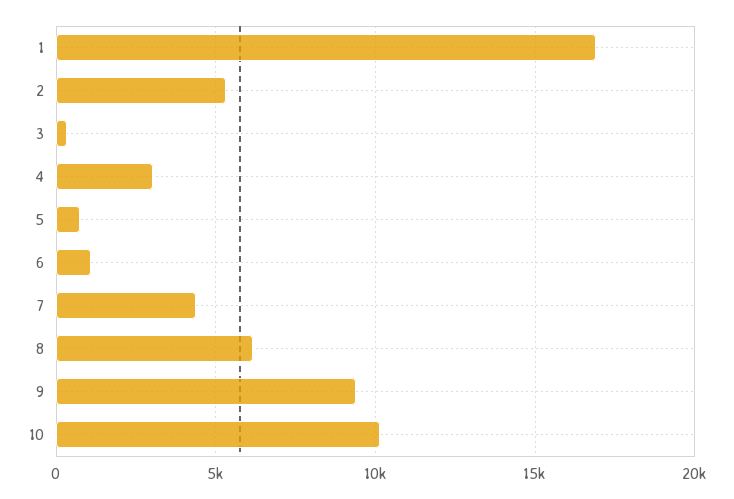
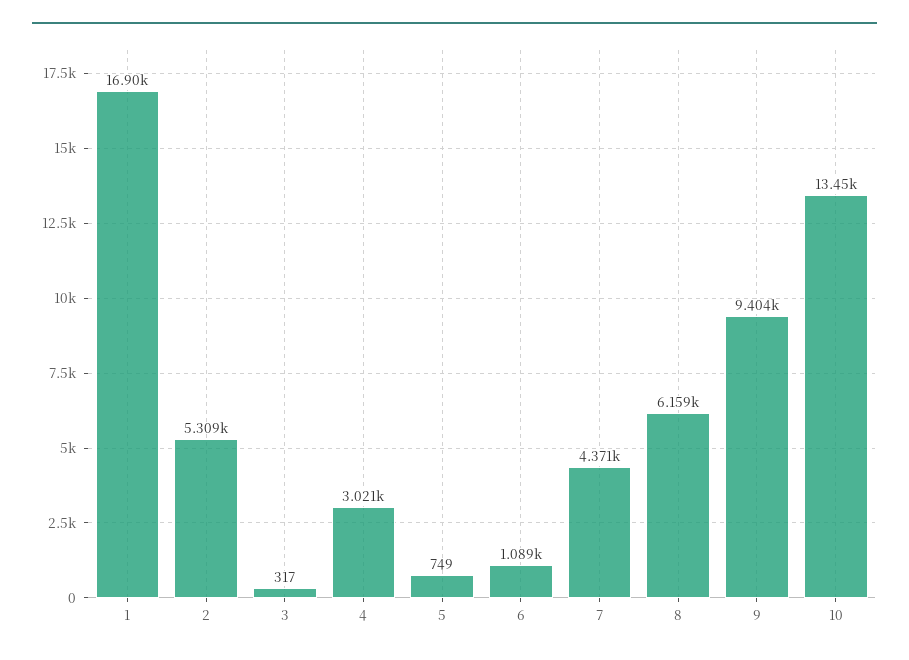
10: 10000 -> 13450

